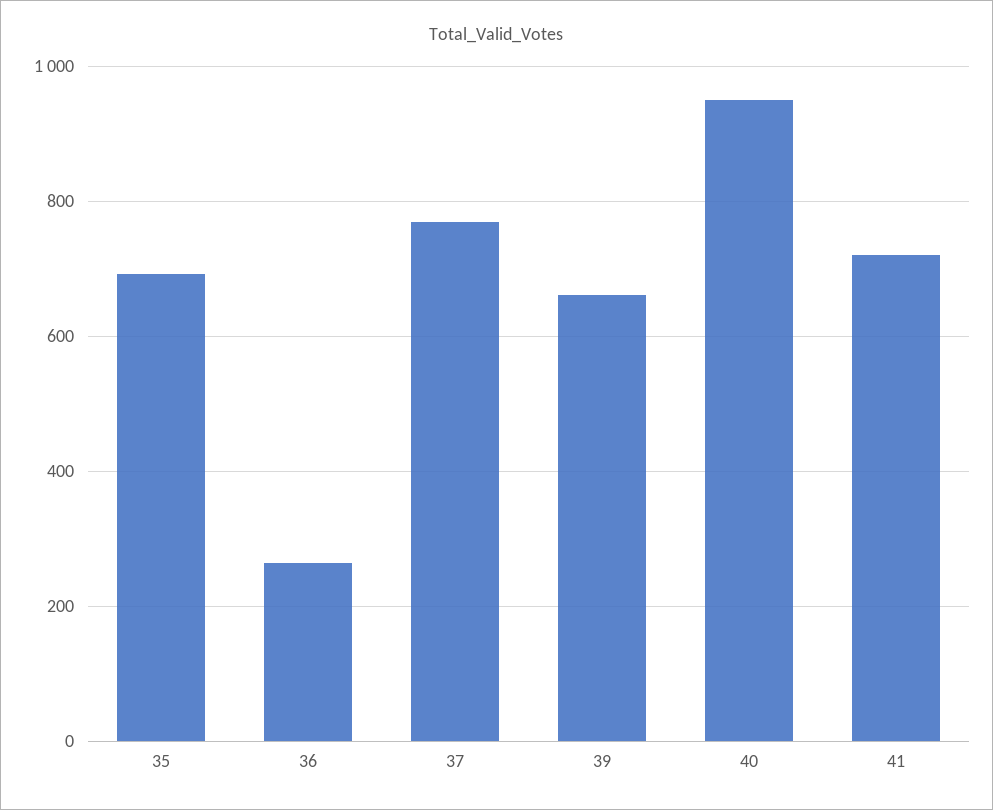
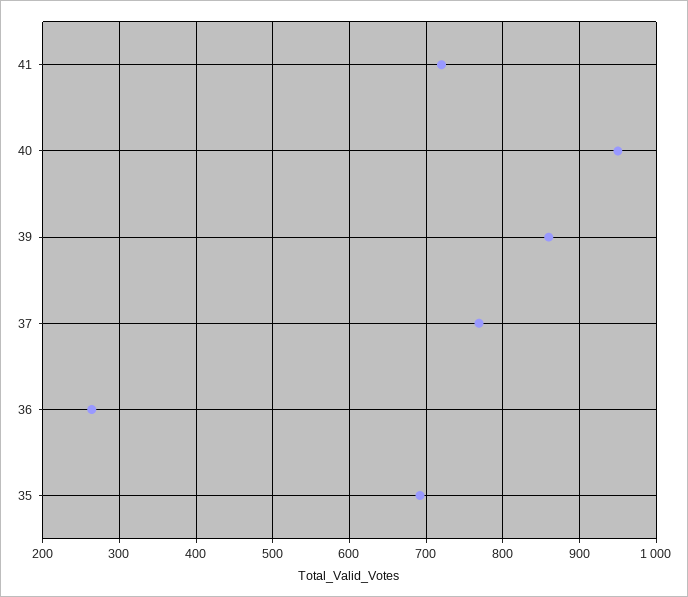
39: 660 -> 860

